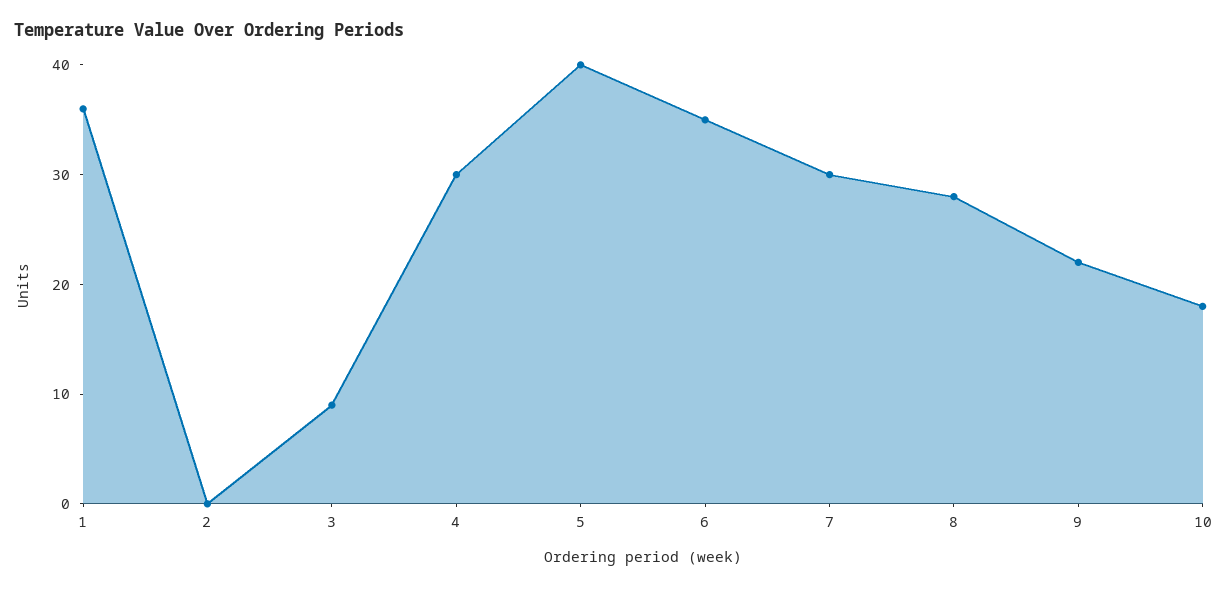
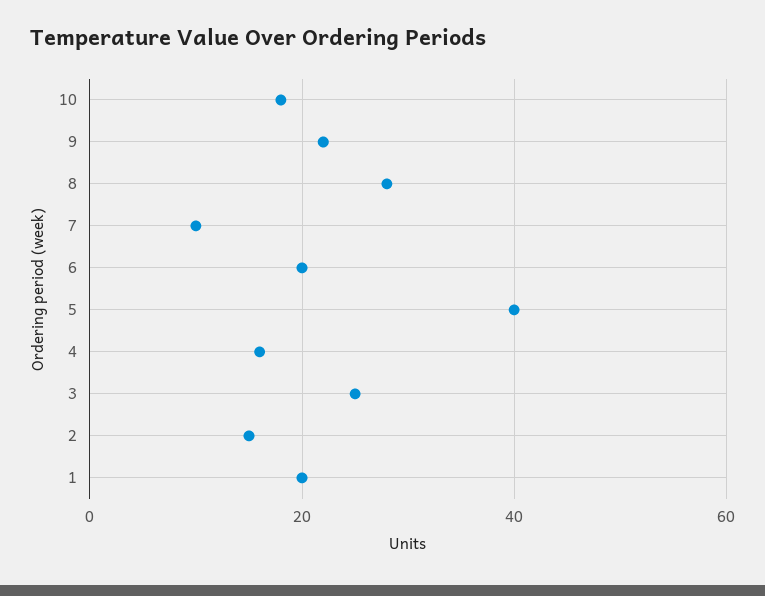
1: 36 -> 20
2: 0 -> 15
3: 9 -> 25
4: 30 -> 15
6: 35 -> 20
7: 30 -> 10

